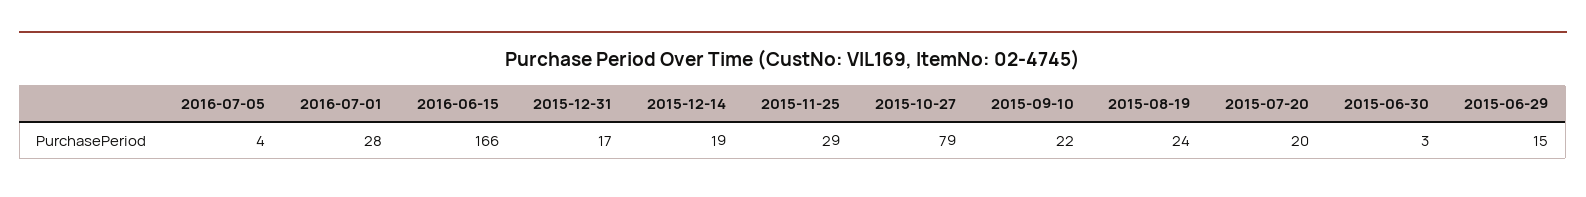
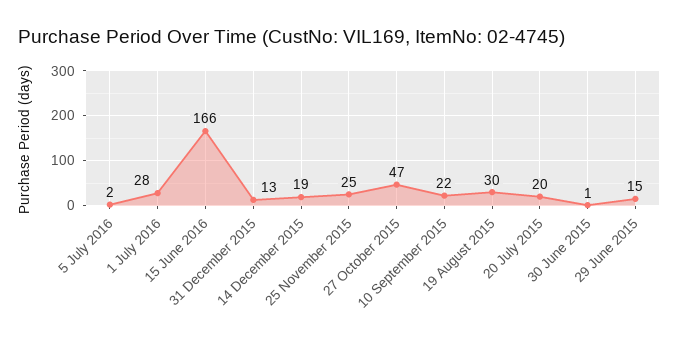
2016-07-05: 4 -> 2
2015-12-31: 17 -> 13
2015-11-25: 29 -> 25
2015-10-27: 79 -> 47
2015-08-19: 24 -> 30
2015-06-30: 3 -> 1

